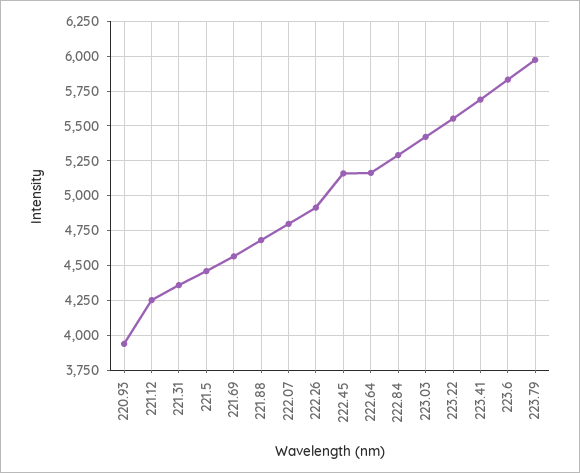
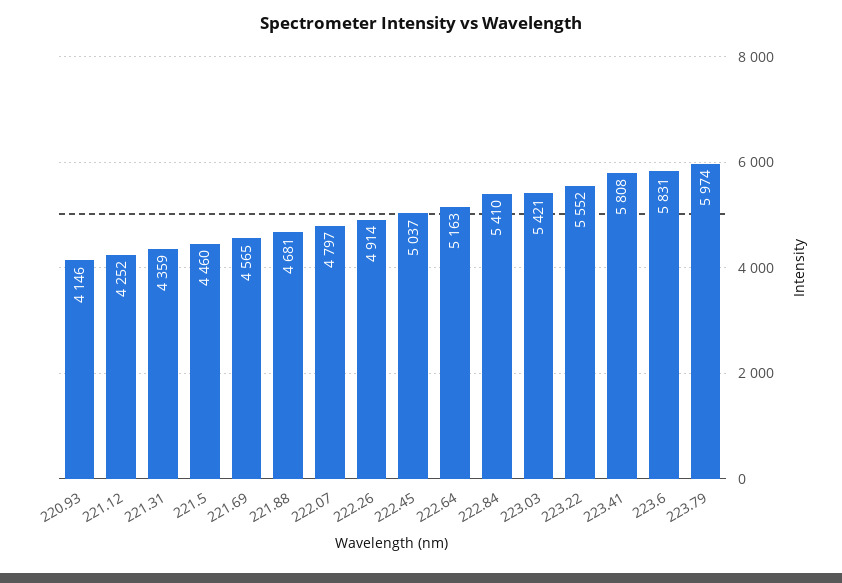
220.93: 3950 -> 4146
222.45: 5150 -> 5037
222.84: 5300 -> 5410
223.41: 5700 -> 5808

